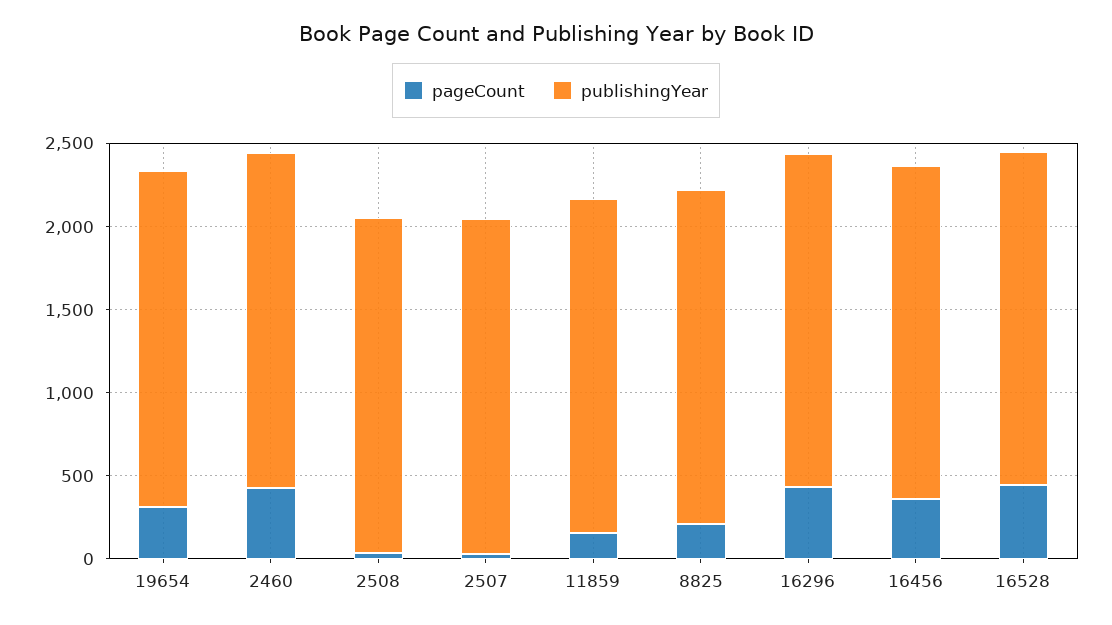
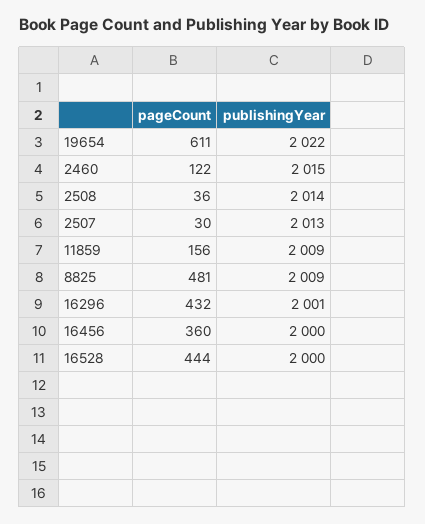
pageCount, 19654: 300 -> 611
pageCount, 2460: 400 -> 122
pageCount, 8825: 200 -> 481

